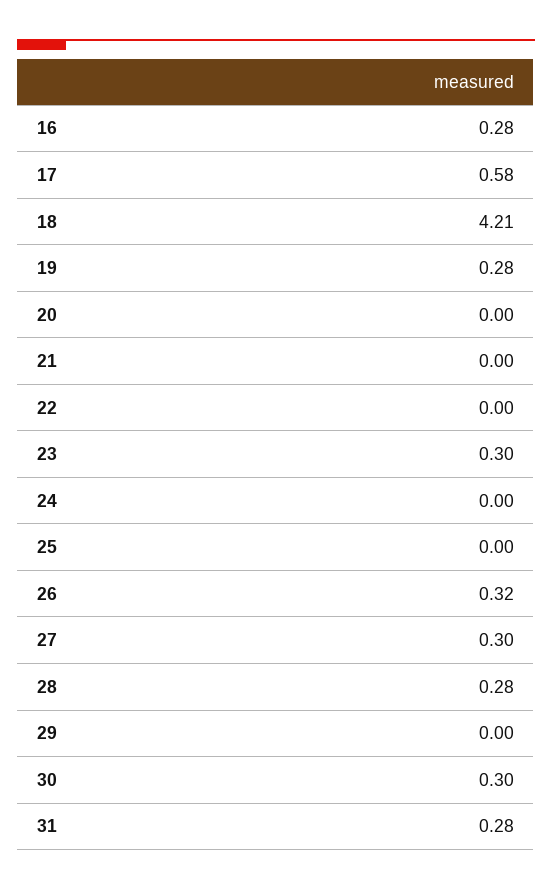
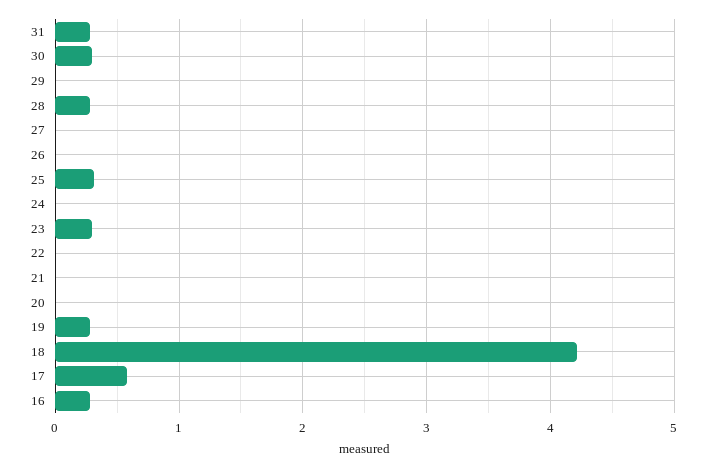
25: 0 -> 0.3
26: 0.32 -> 0
27: 0.3 -> 0

